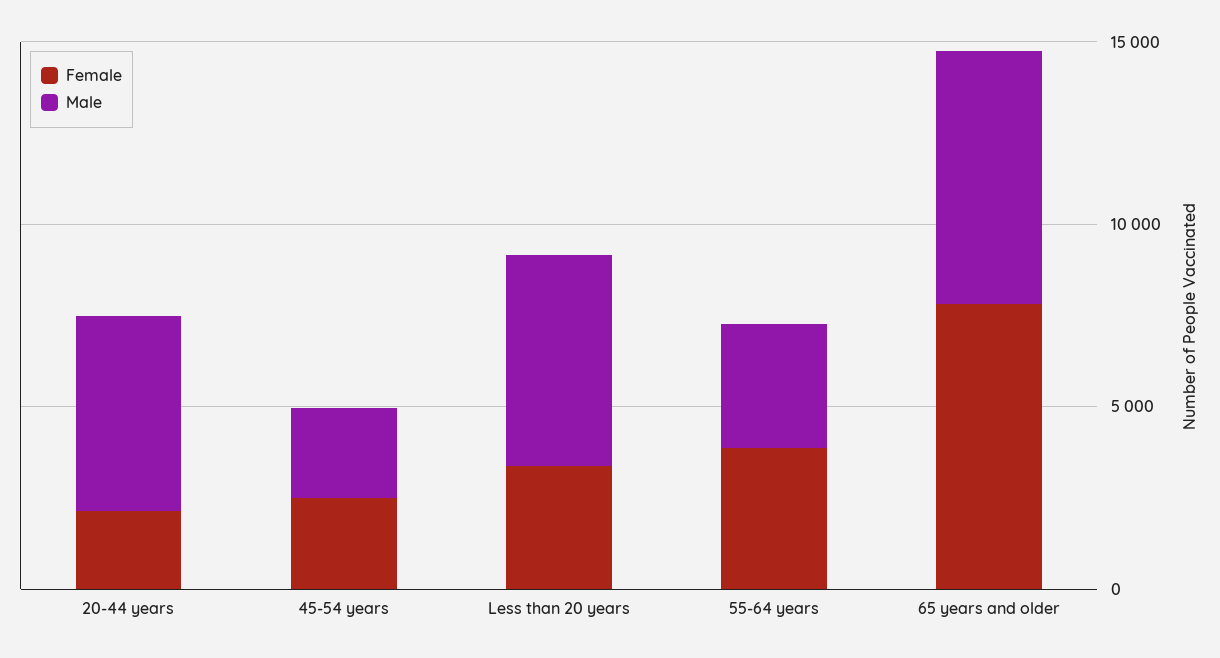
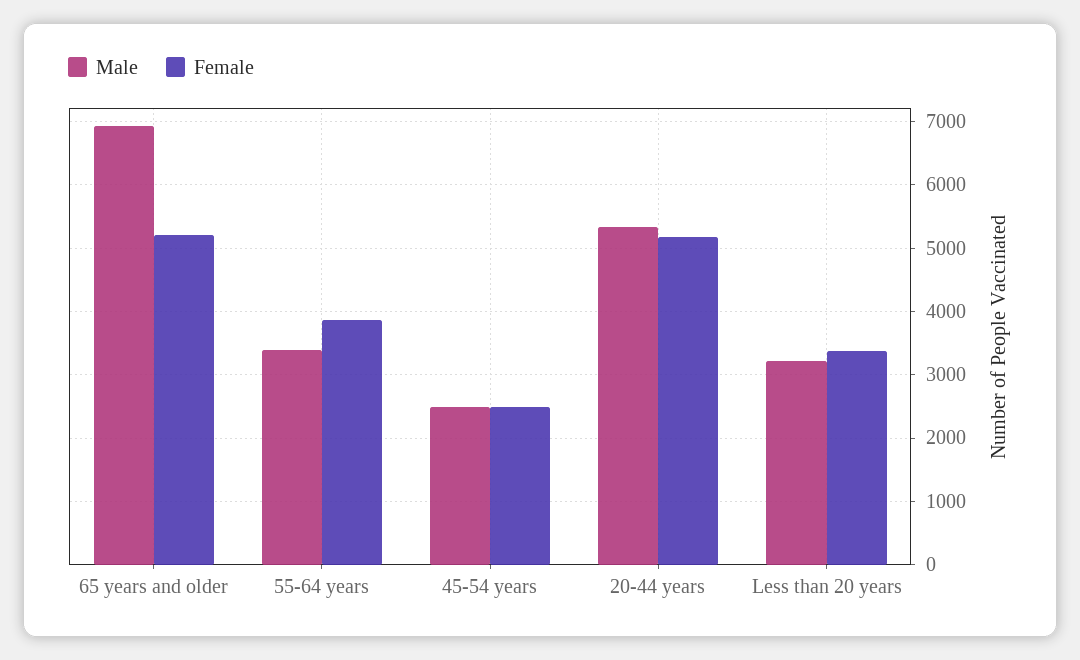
Female, 20-44 years: 2000 -> 5200
Male, Less than 20 years: 6000 -> 3200
Female, 65 years and older: 8000 -> 5200

